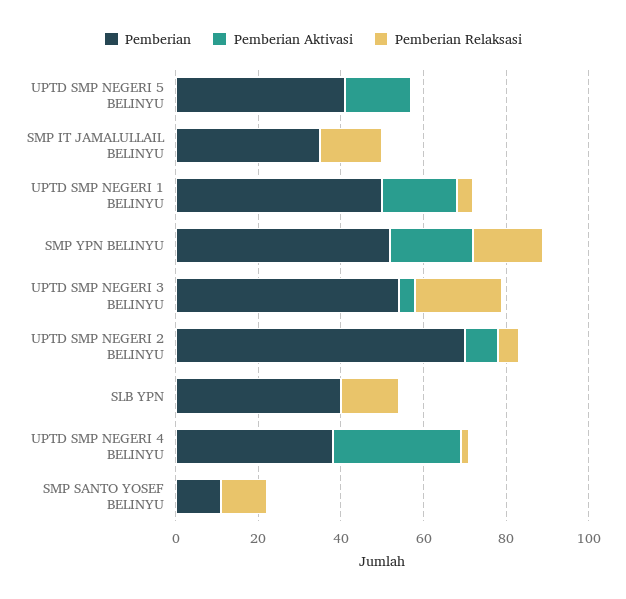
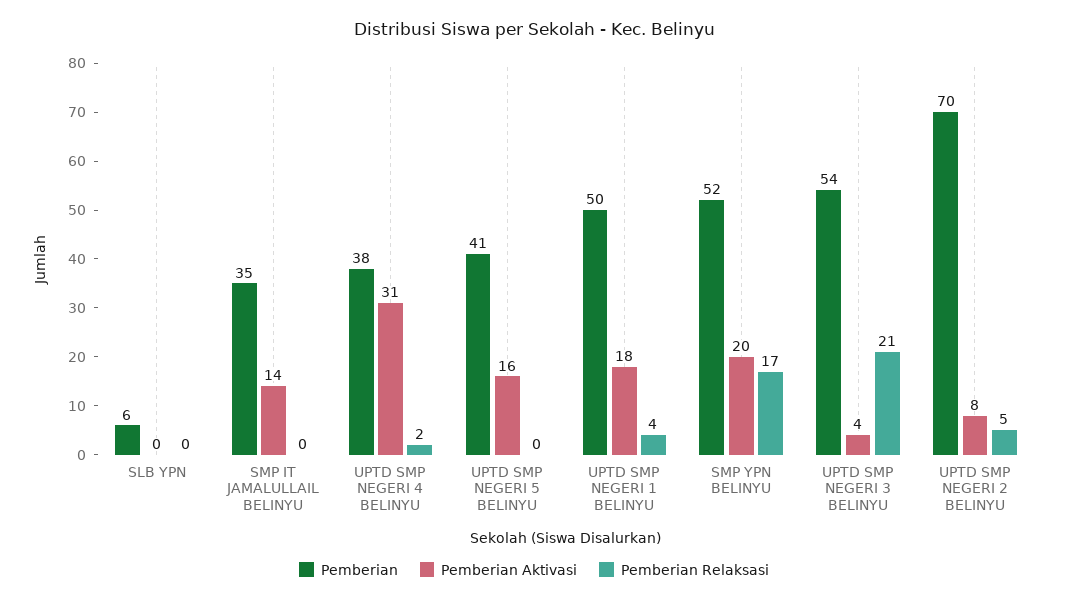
Pemberian Aktivasi, SMP IT JAMALULLAIL BELINYU: 0 -> 14
Pemberian Relaksasi, SMP IT JAMALULLAIL BELINYU: 15 -> 0
Pemberian, SLB YPN: 40 -> 6
Pemberian Relaksasi, SLB YPN: 15 -> 0
Pemberian, SMP SANTO YOSEF BELINYU: 10 -> none
Pemberian Aktivasi, SMP SANTO YOSEF BELINYU: 0 -> none
Pemberian Relaksasi, SMP SANTO YOSEF BELINYU: 10 -> none

